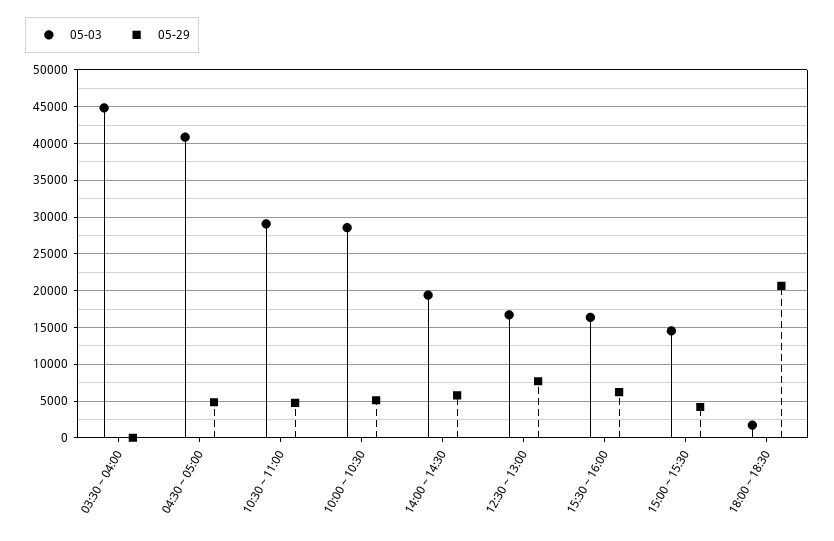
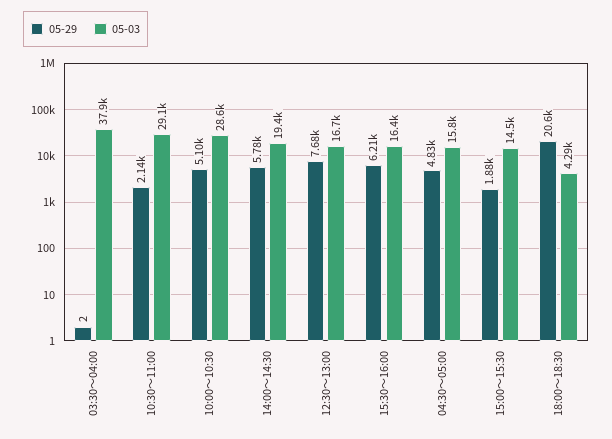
05-03, 03:30～04:00: 45000 -> 37900
05-03, 04:30～05:00: 41000 -> 15800
05-29, 10:30～11:00: 5000 -> 2140
05-29, 15:00～15:30: 4000 -> 1880
05-03, 18:00～18:30: 2000 -> 4290

